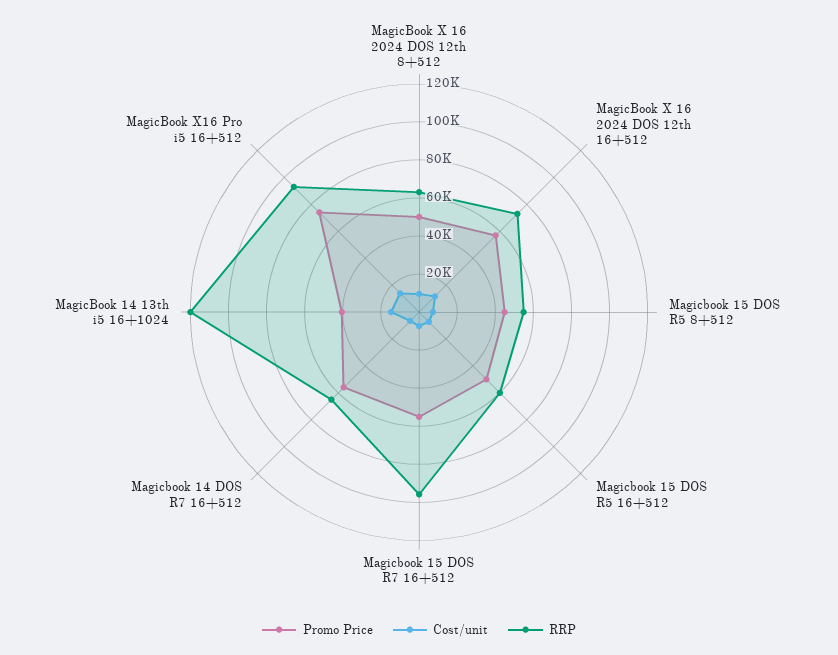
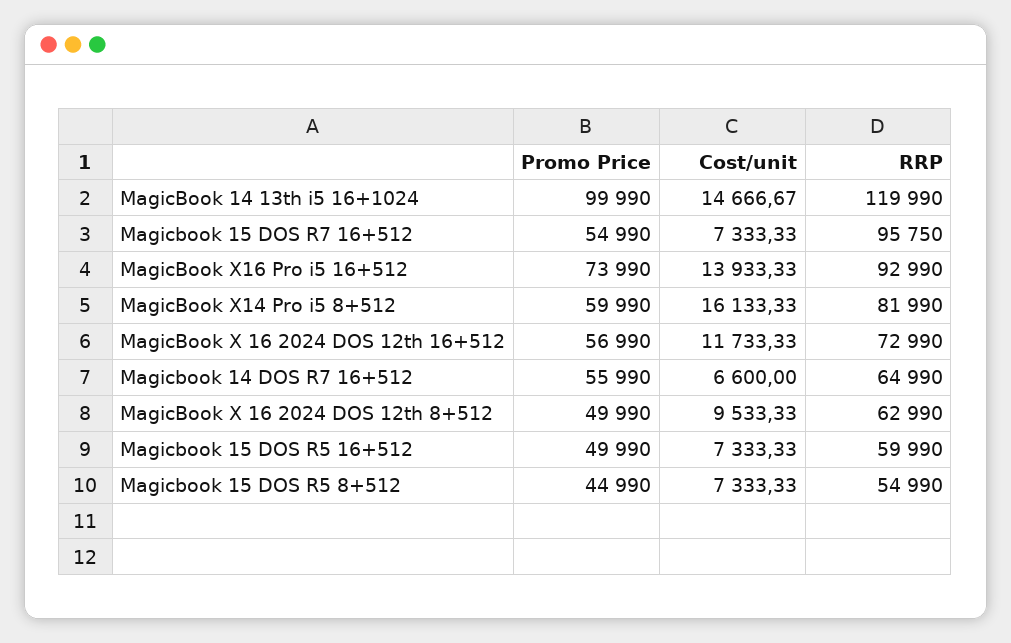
Promo Price, MagicBook 14 13th i5 16+1024: 40000 -> 99990
Promo Price, MagicBook X14 Pro i5 8+512: none -> 59990
Cost/unit, MagicBook X14 Pro i5 8+512: none -> 16133.33
RRP, MagicBook X14 Pro i5 8+512: none -> 81990

